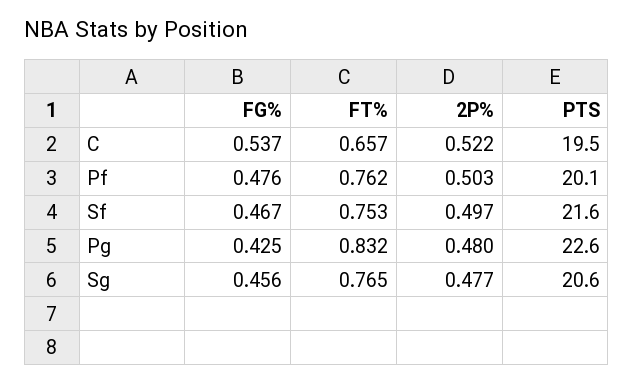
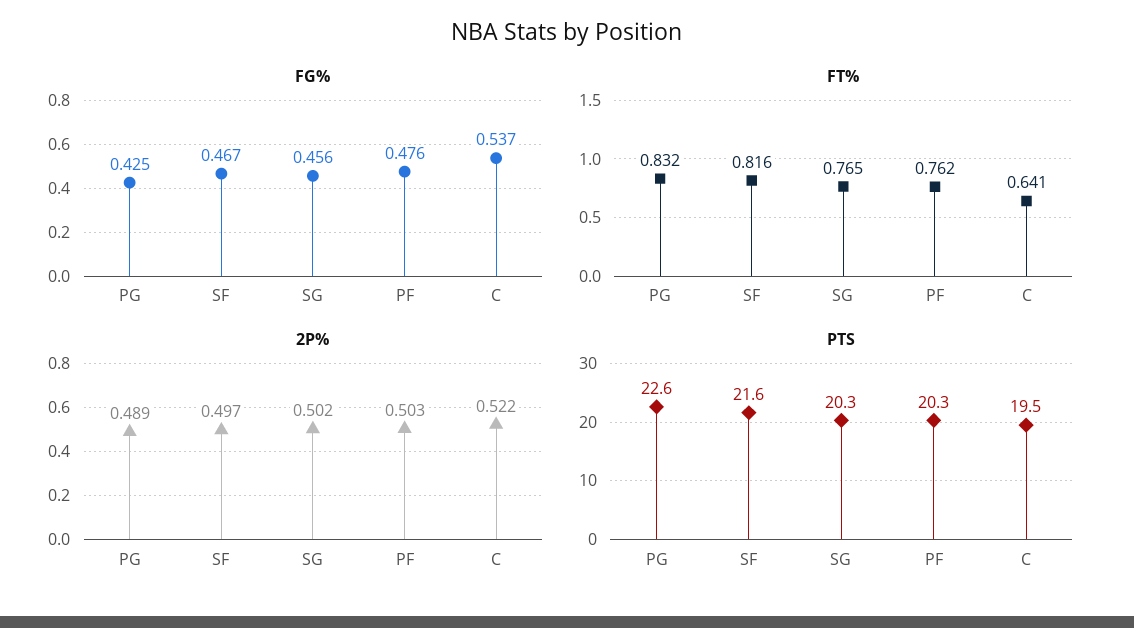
FT%, C: 0.657 -> 0.641
PTS, Pf: 20.1 -> 20.3
FT%, Sf: 0.753 -> 0.816
2P%, Pg: 0.48 -> 0.489
2P%, Sg: 0.477 -> 0.502
PTS, Sg: 20.6 -> 20.3

